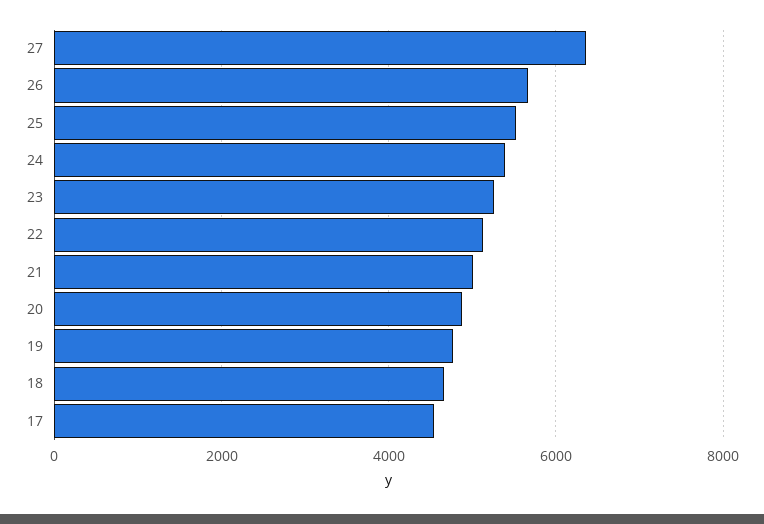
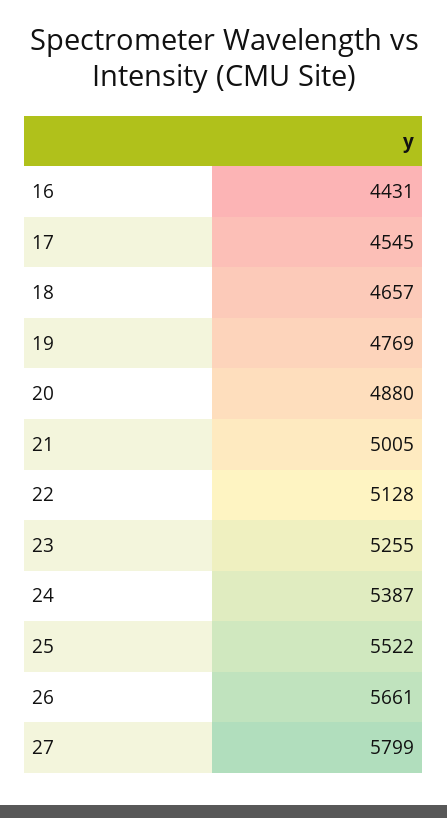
27: 6400 -> 5799
16: none -> 4431

